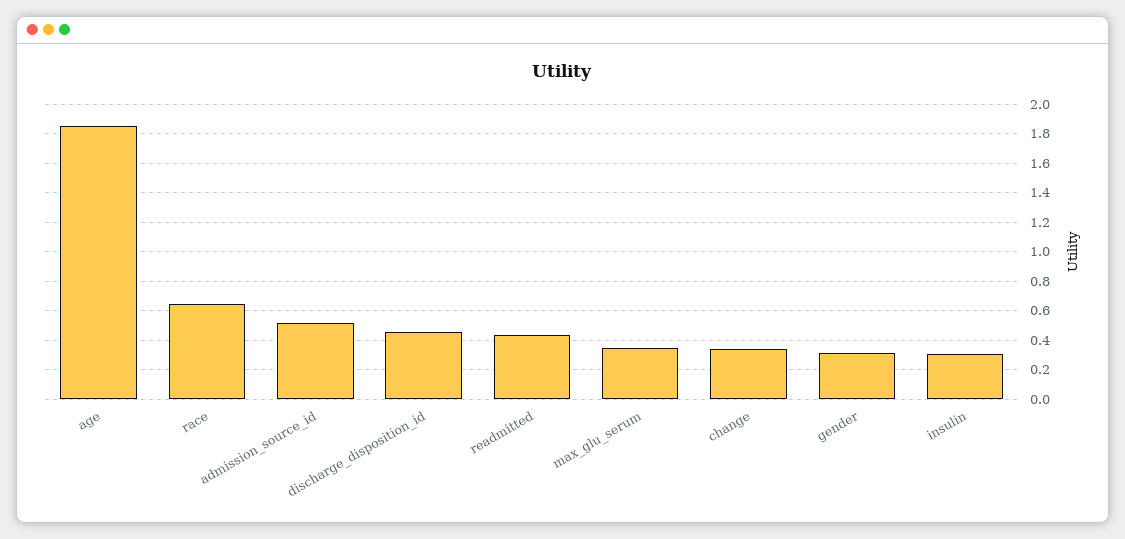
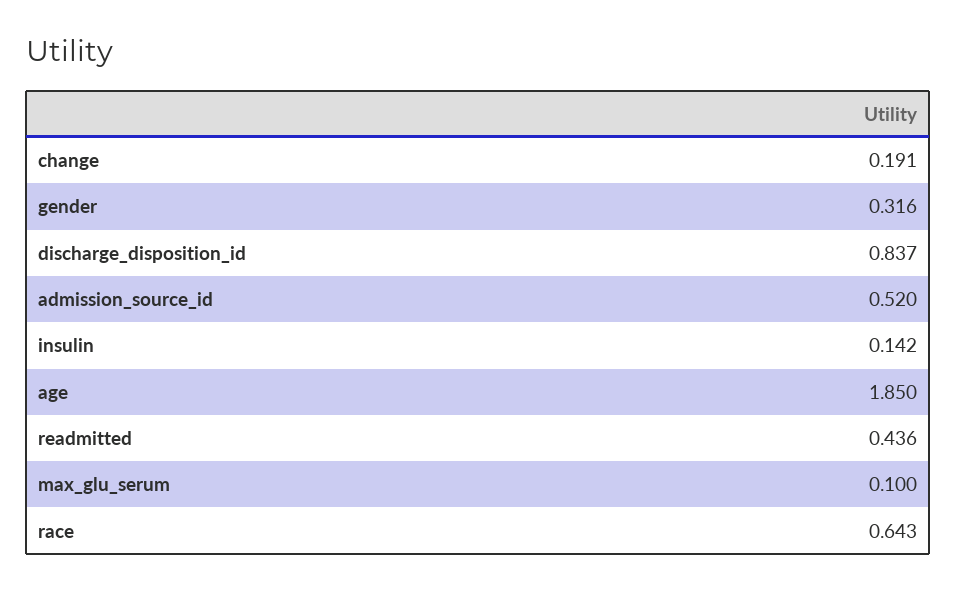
discharge_disposition_id: 0.45 -> 0.837
max_glu_serum: 0.35 -> 0.1
change: 0.35 -> 0.191
insulin: 0.3 -> 0.142

